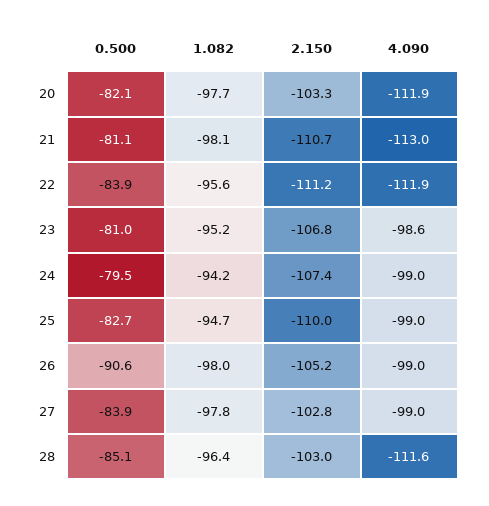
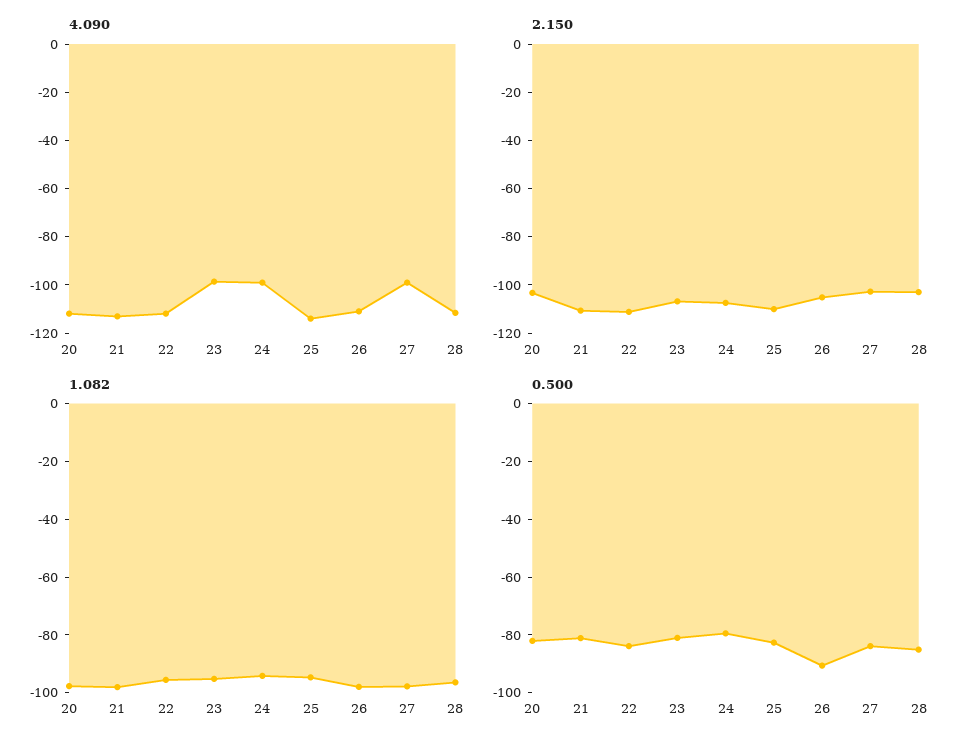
4.090, 25: -99 -> -115
4.090, 26: -99 -> -110

